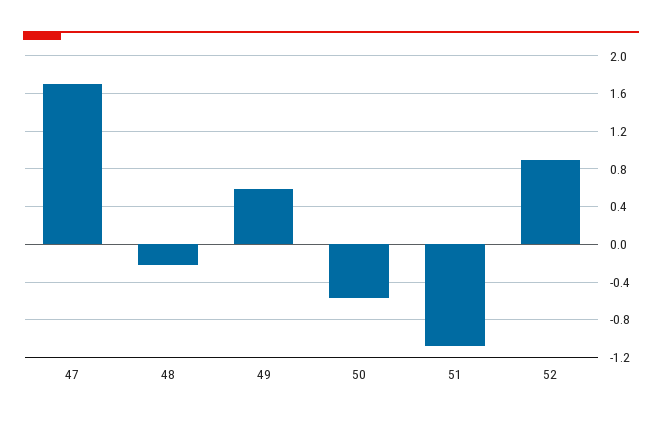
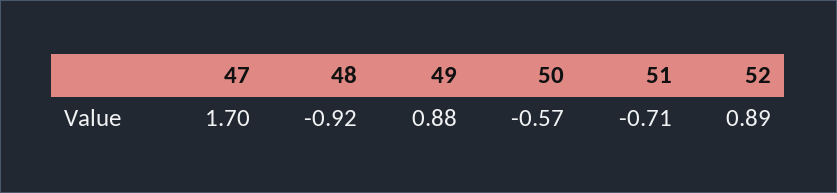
48: -0.2 -> -0.92
49: 0.6 -> 0.88
51: -1.1 -> -0.71

